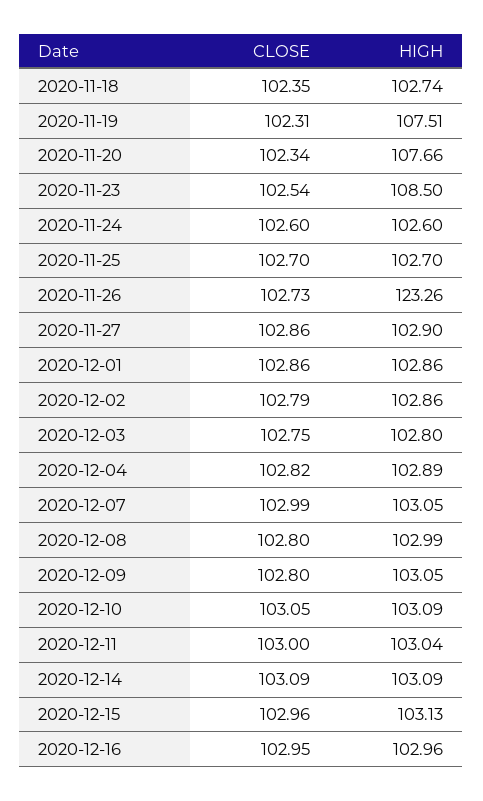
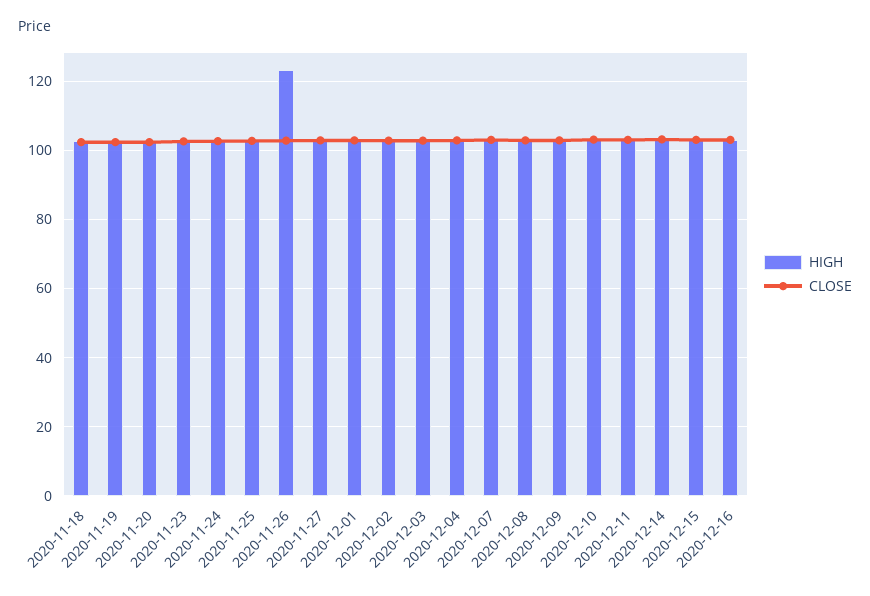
HIGH, 2020-11-19: 107.51 -> 102
HIGH, 2020-11-20: 107.66 -> 102
HIGH, 2020-11-23: 108.5 -> 102

